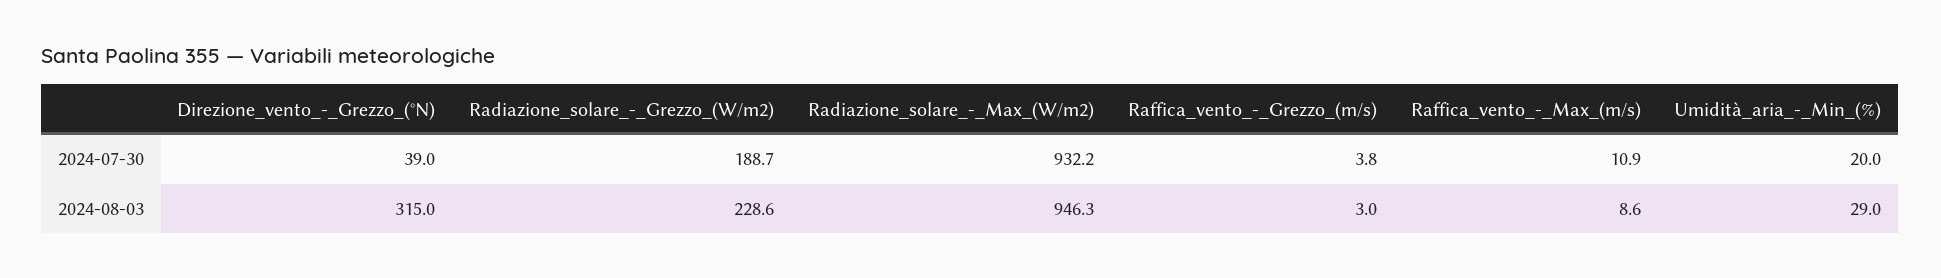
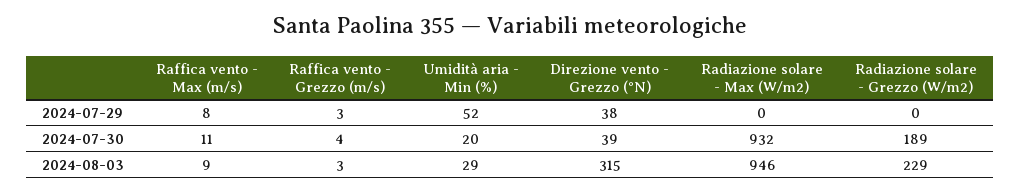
Raffica_vento_-_Max_(m/s), 2024-07-29: none -> 8
Raffica_vento_-_Grezzo_(m/s), 2024-07-29: none -> 3
Umidità_aria_-_Min_(%), 2024-07-29: none -> 52
Direzione_vento_-_Grezzo_(°N), 2024-07-29: none -> 38
Radiazione_solare_-_Max_(W/m2), 2024-07-29: none -> 0
Radiazione_solare_-_Grezzo_(W/m2), 2024-07-29: none -> 0

